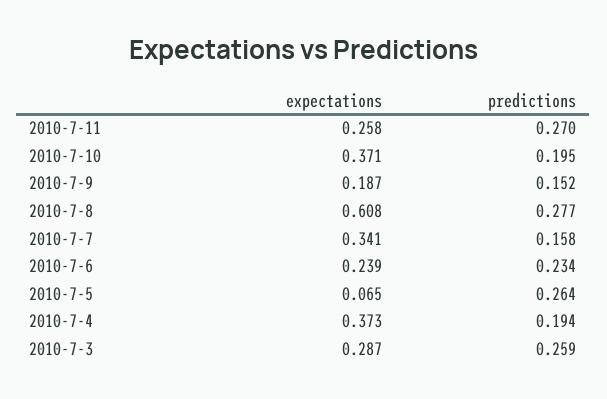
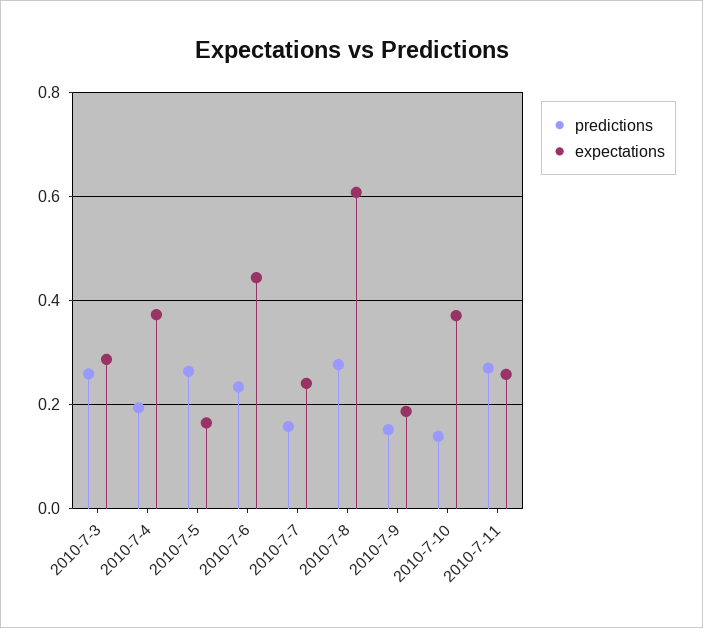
predictions, 2010-7-10: 0.195 -> 0.14
expectations, 2010-7-7: 0.341 -> 0.24
expectations, 2010-7-6: 0.239 -> 0.44
expectations, 2010-7-5: 0.065 -> 0.16

